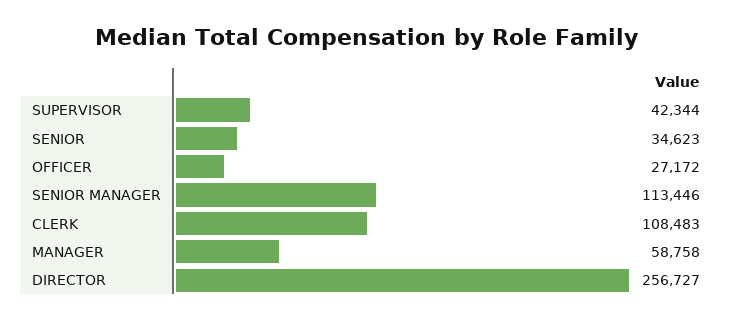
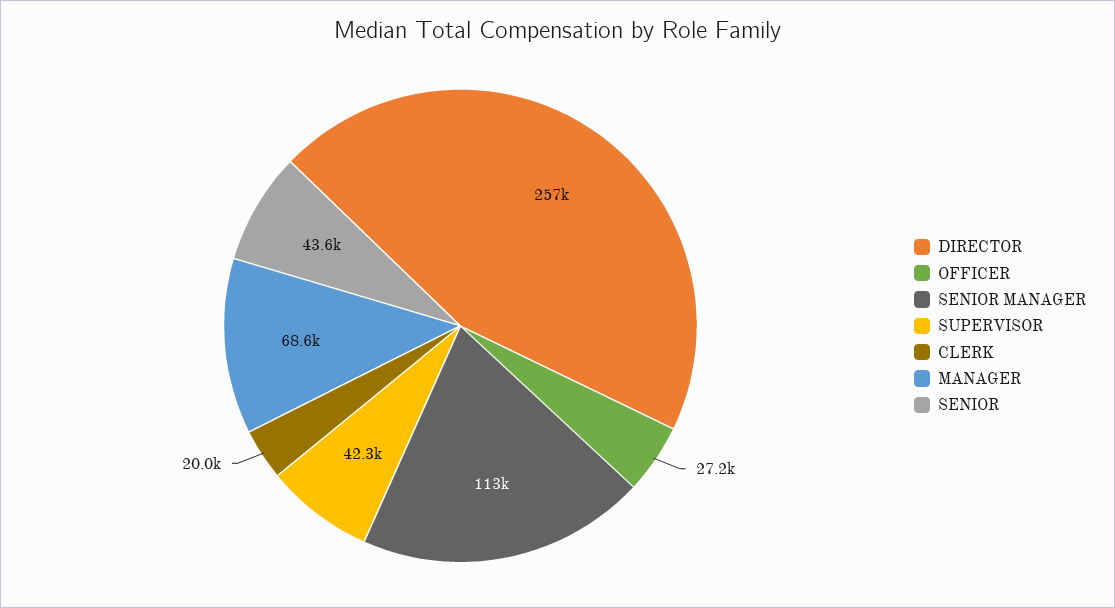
SENIOR: 34623 -> 43600
CLERK: 108483 -> 20000
MANAGER: 58758 -> 68600

